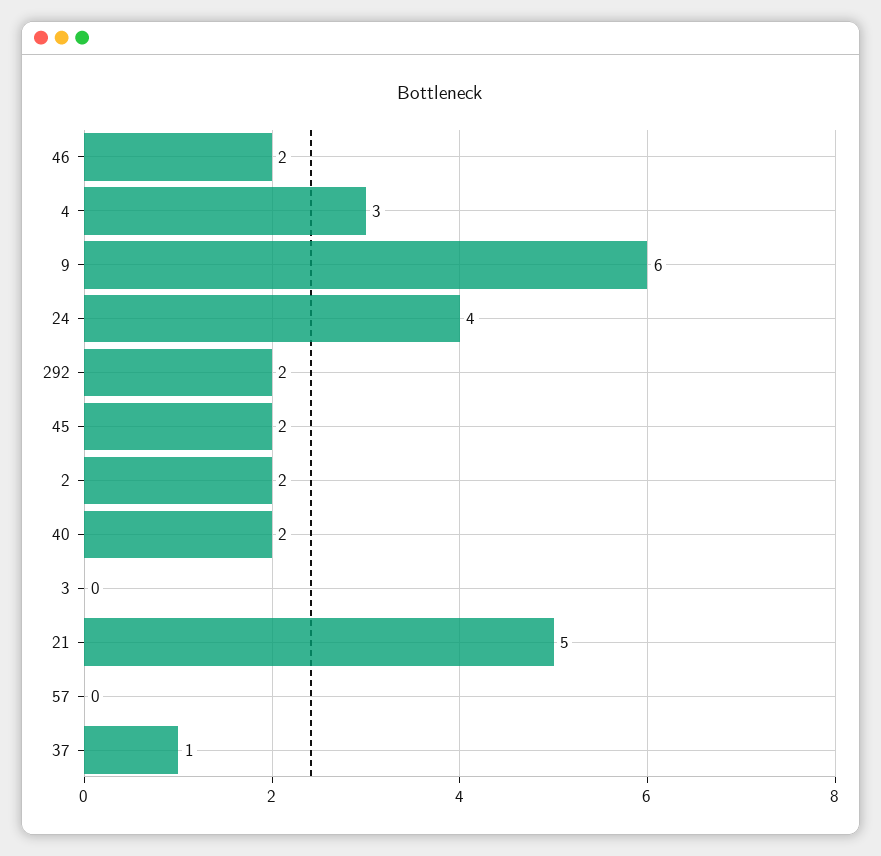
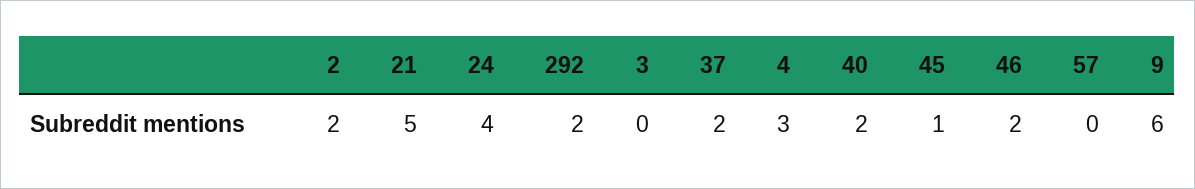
45: 2 -> 1
37: 1 -> 2

